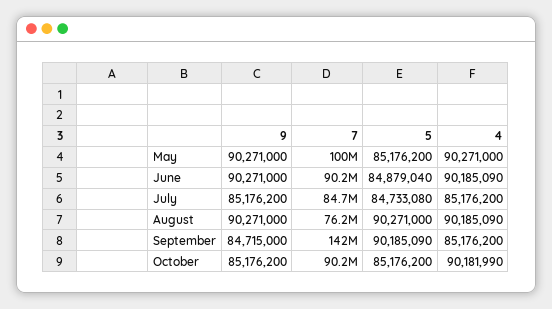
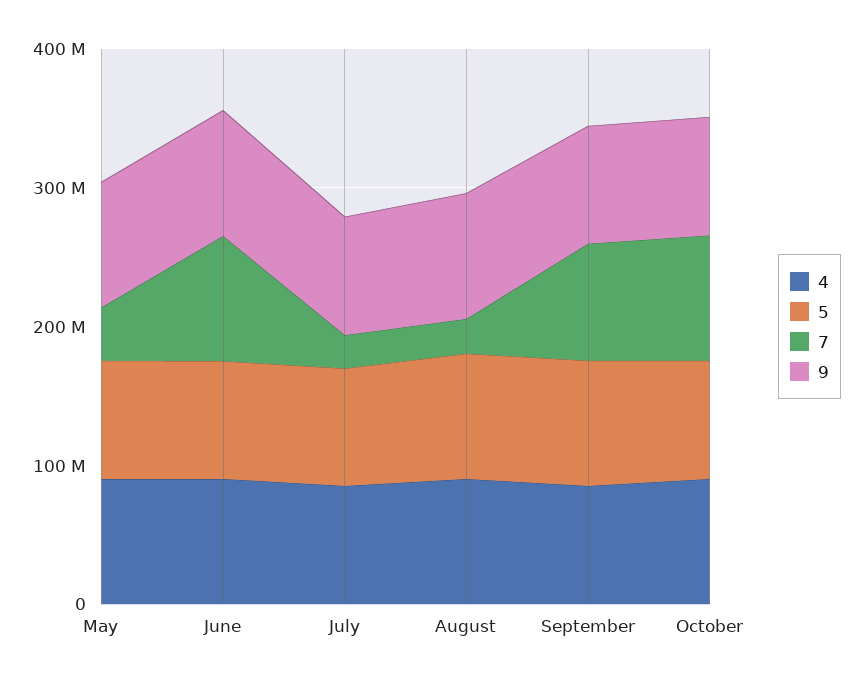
7, May: 100000000 -> 40000000
7, July: 84700000 -> 20000000
7, August: 76200000 -> 20000000
7, September: 142000000 -> 80000000

